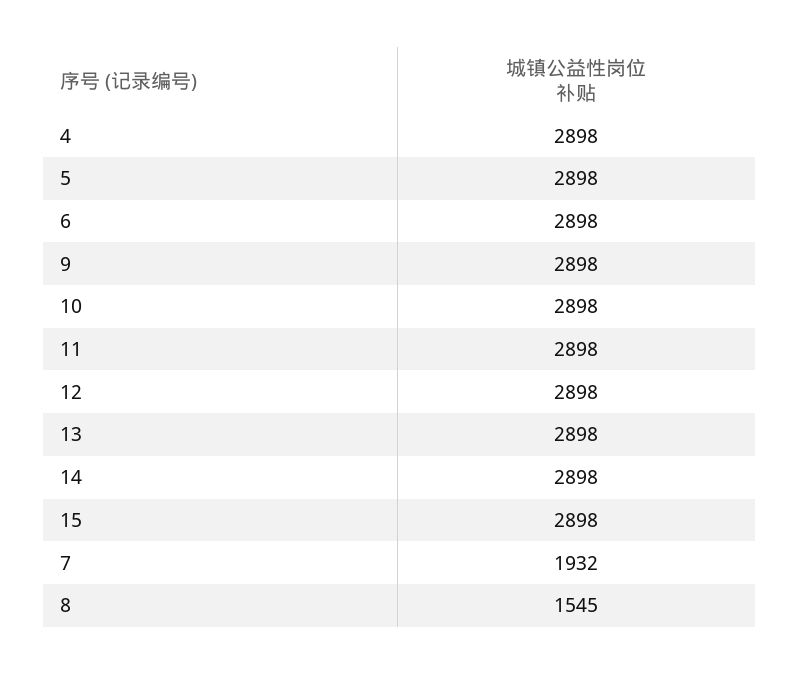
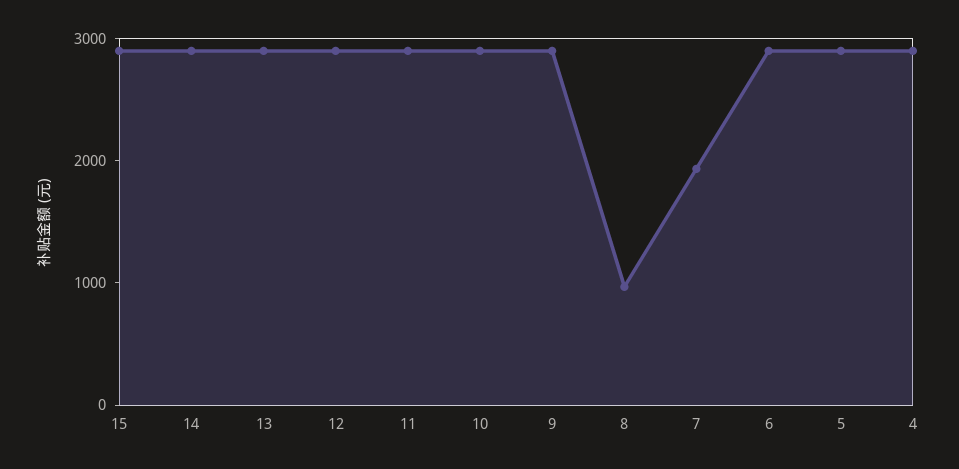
8: 1545 -> 1000

